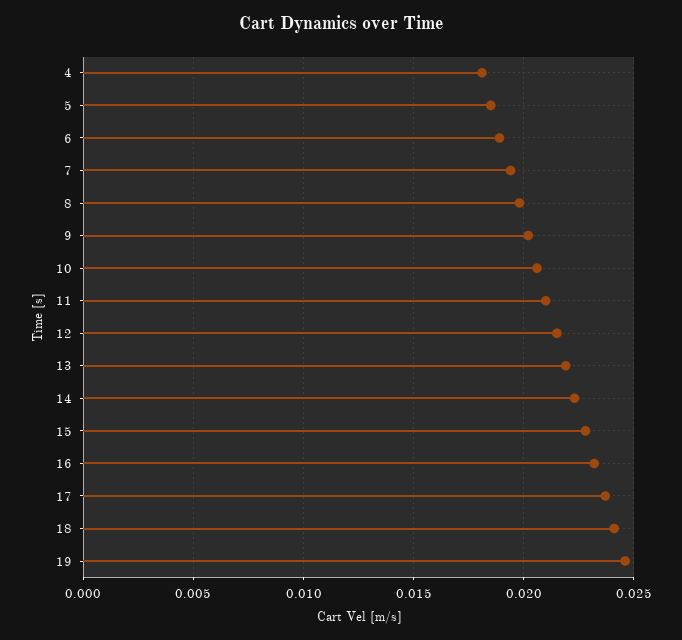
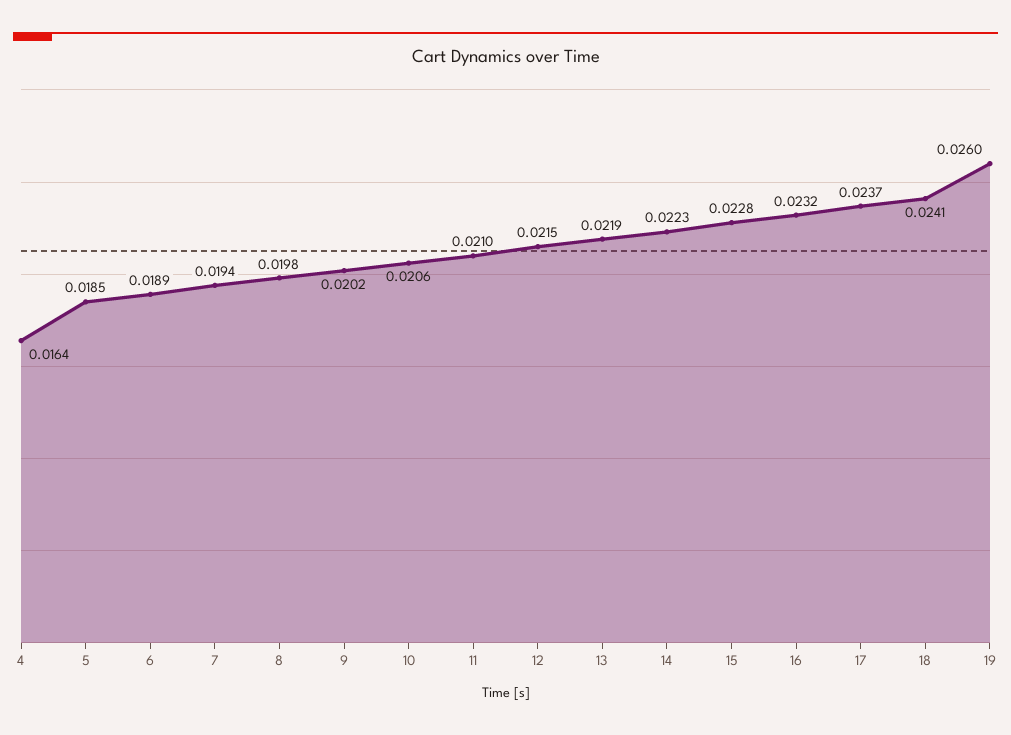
4: 0.018 -> 0.0164
19: 0.0245 -> 0.026

